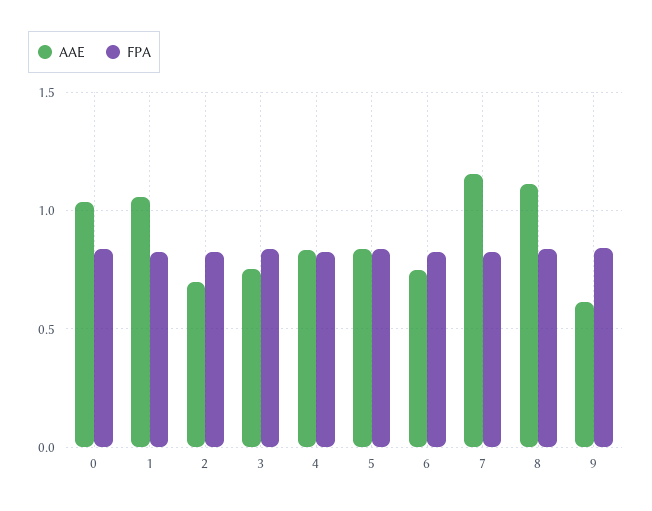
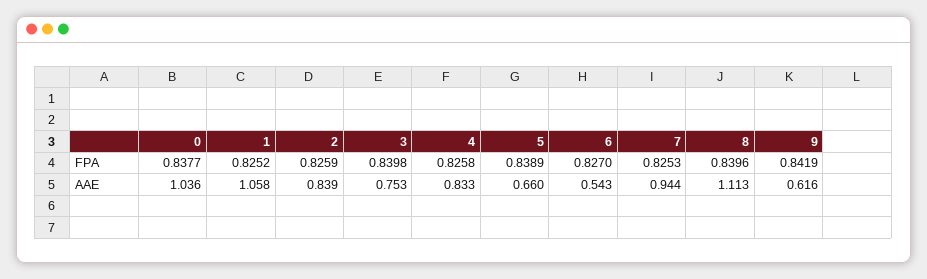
AAE, 2: 0.7 -> 0.839
AAE, 5: 0.85 -> 0.66
AAE, 6: 0.75 -> 0.543
AAE, 7: 1.15 -> 0.944

